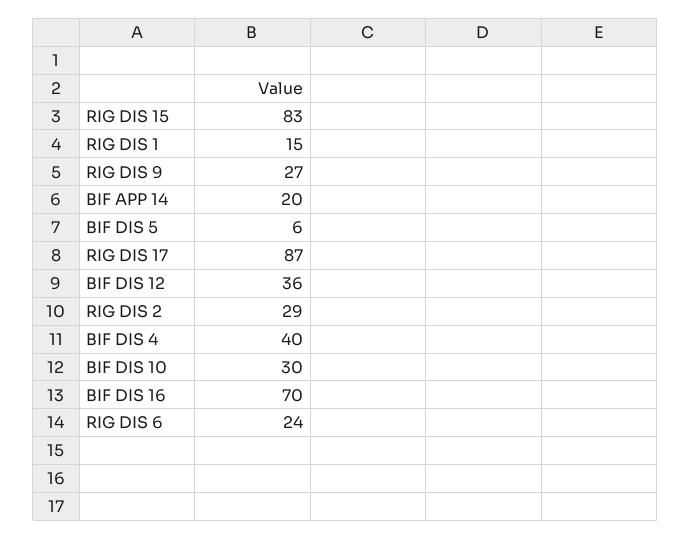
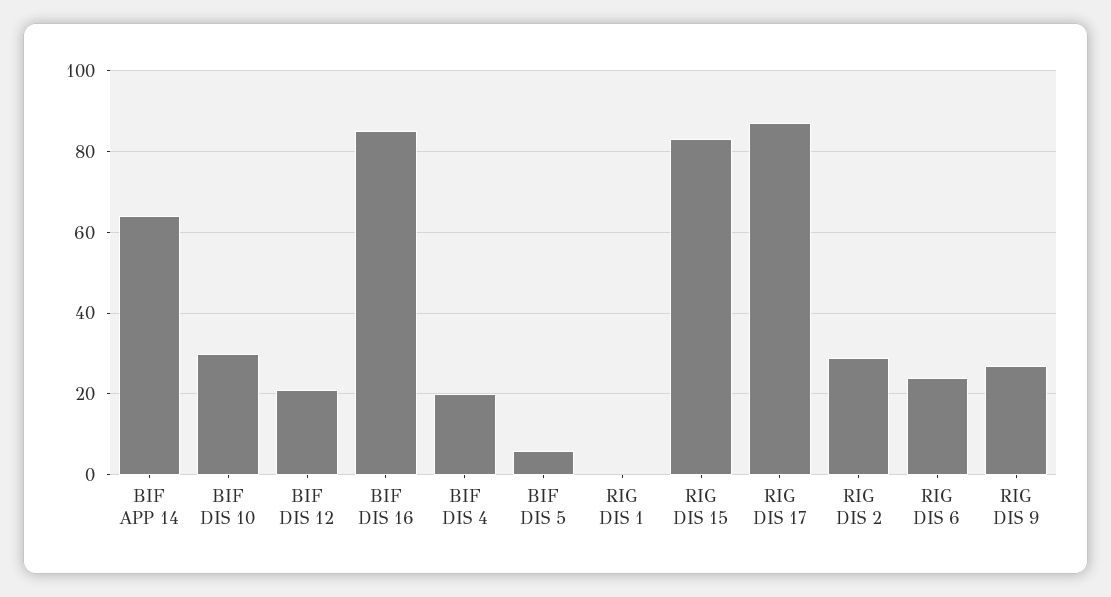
RIG DIS 1: 15 -> 0
BIF APP 14: 20 -> 65
BIF DIS 12: 36 -> 20
BIF DIS 4: 40 -> 20
BIF DIS 16: 70 -> 85

